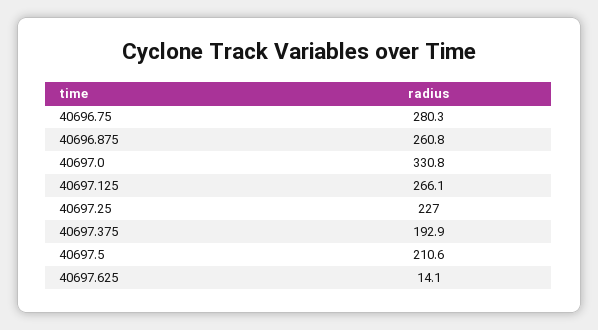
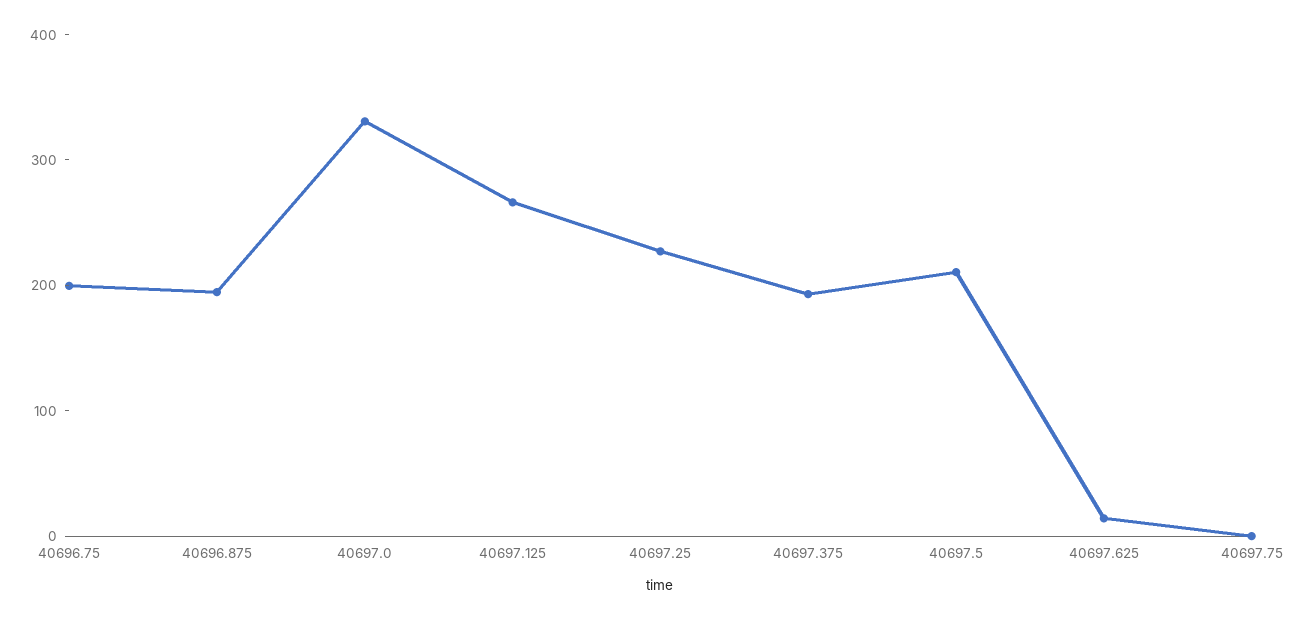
40696.75: 280.3 -> 200
40696.875: 260.8 -> 200
40697.75: none -> 0

